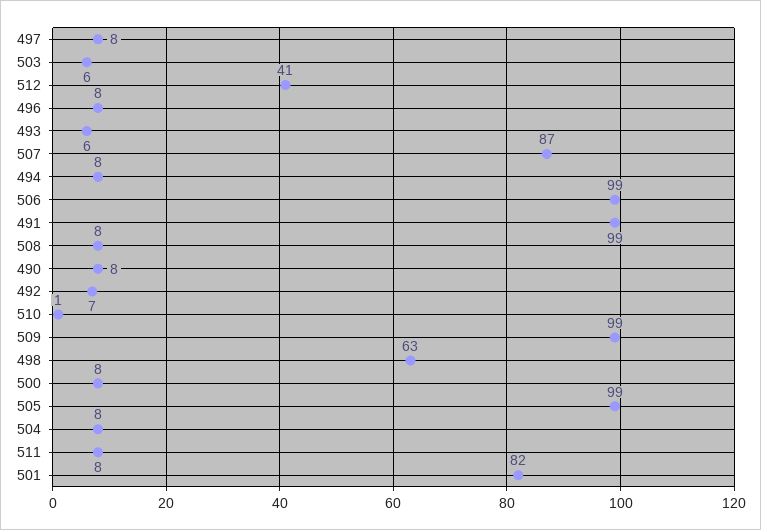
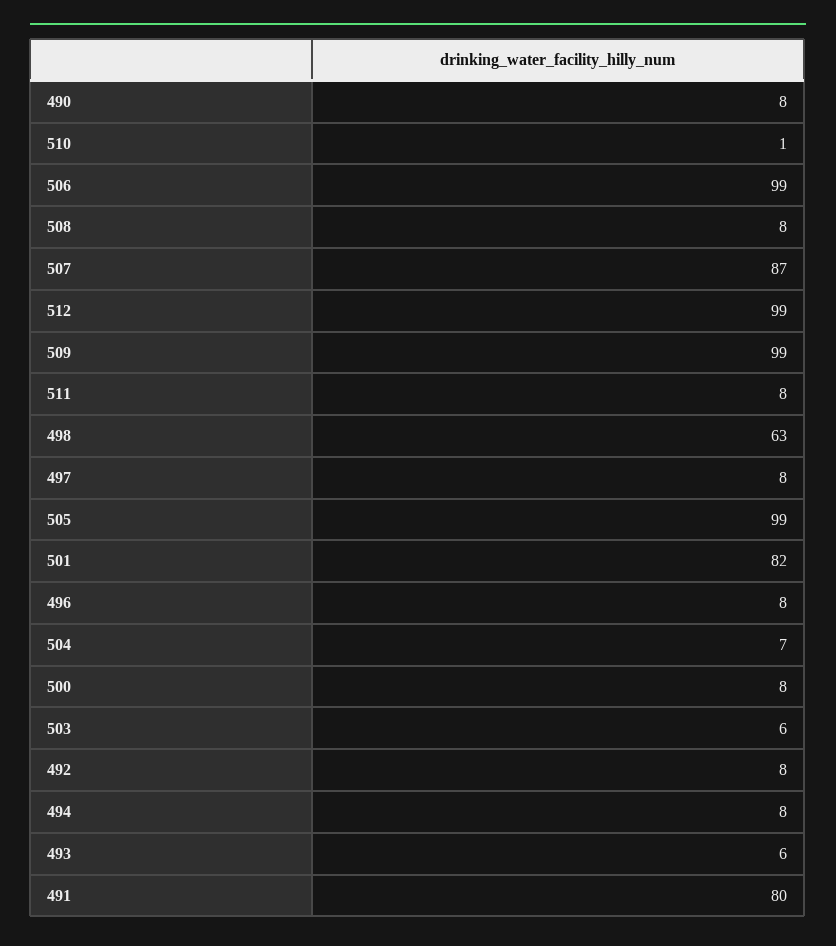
512: 41 -> 99
491: 99 -> 80
492: 7 -> 8
504: 8 -> 7

